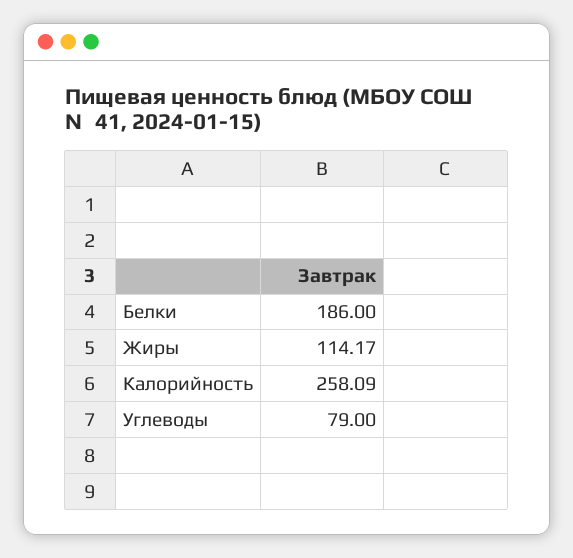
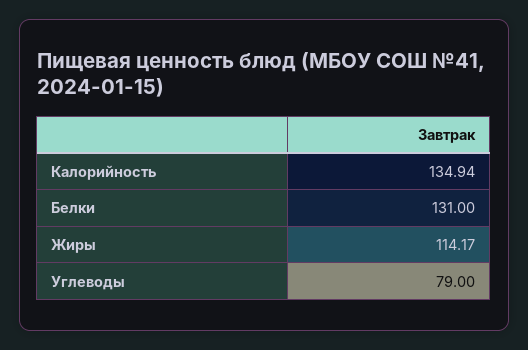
Белки: 186 -> 131
Калорийность: 258.09 -> 134.94

